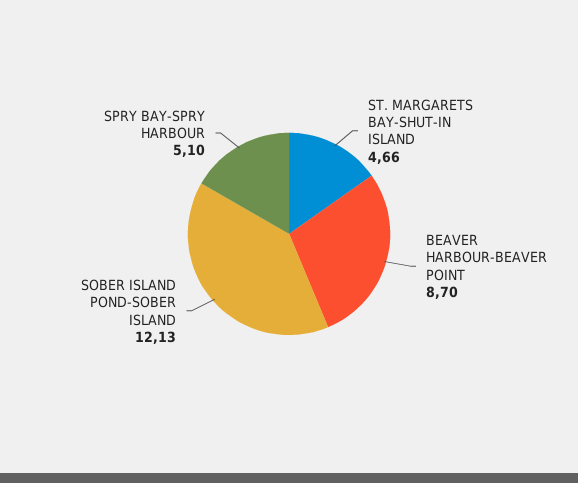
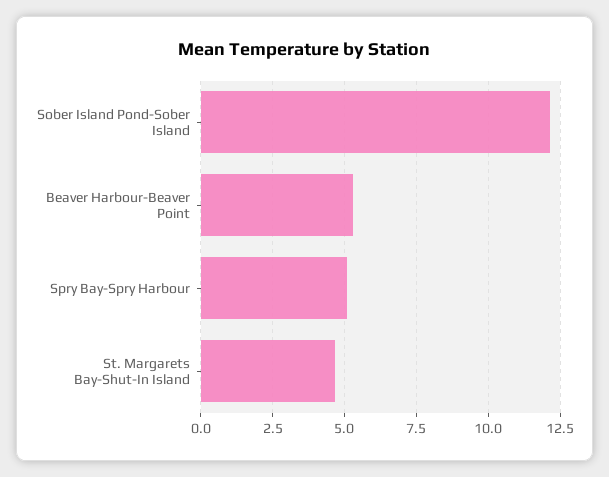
BEAVER HARBOUR-BEAVER POINT: 8.7 -> 5.25

